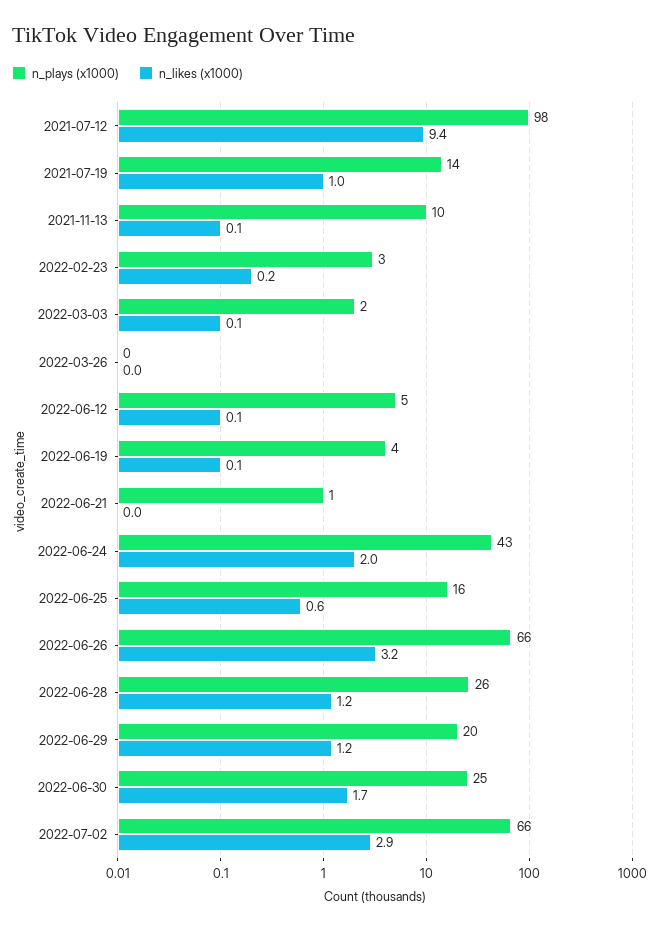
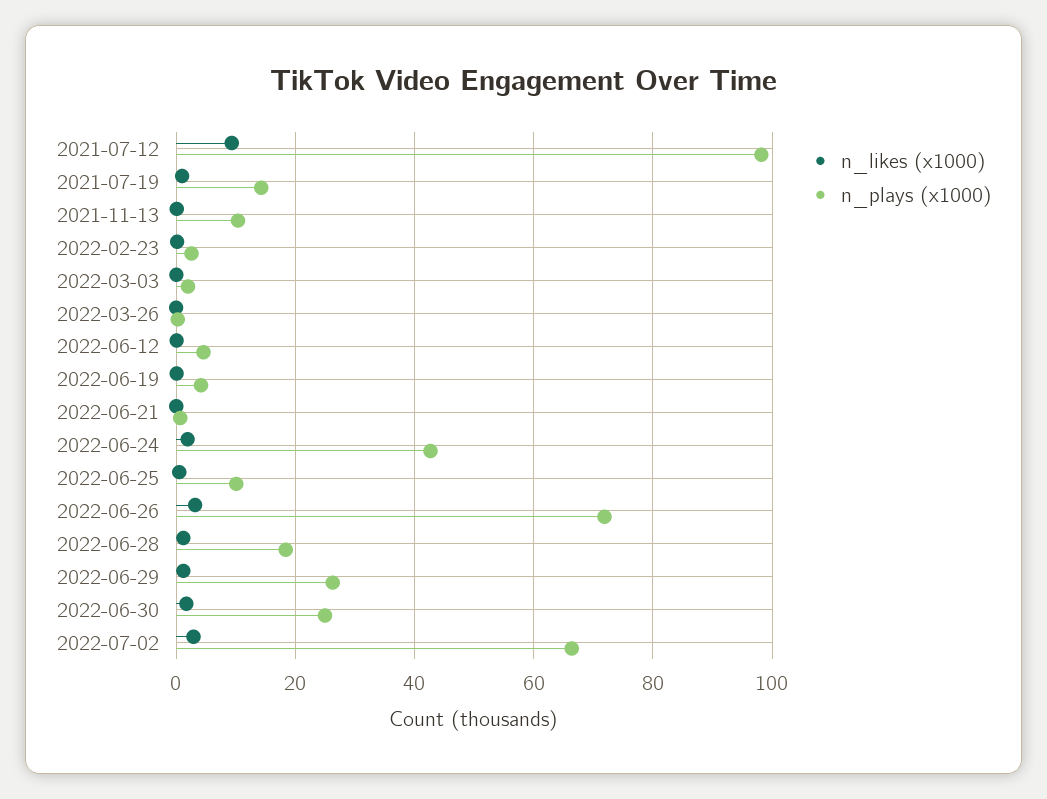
n_plays (x1000), 2022-06-25: 16 -> 10
n_plays (x1000), 2022-06-26: 66 -> 72
n_plays (x1000), 2022-06-28: 26 -> 18
n_plays (x1000), 2022-06-29: 20 -> 26

